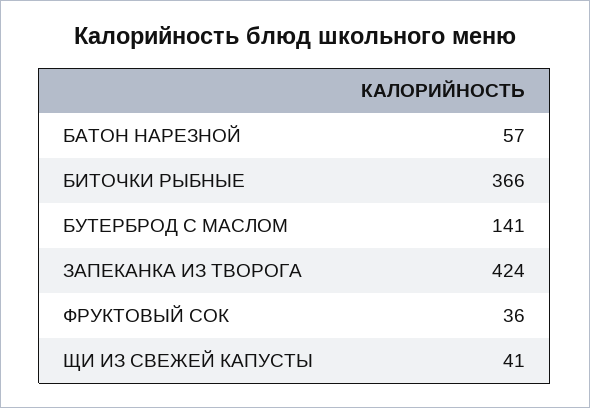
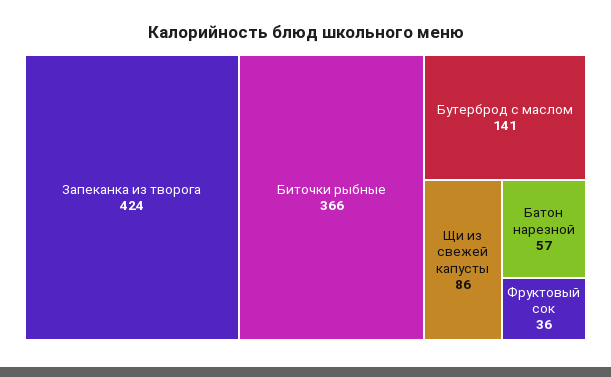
ЩИ ИЗ СВЕЖЕЙ КАПУСТЫ: 41 -> 86

